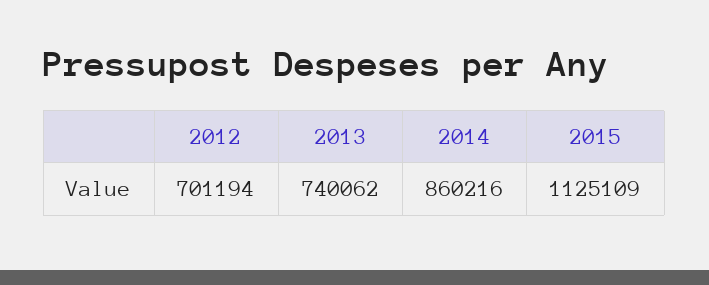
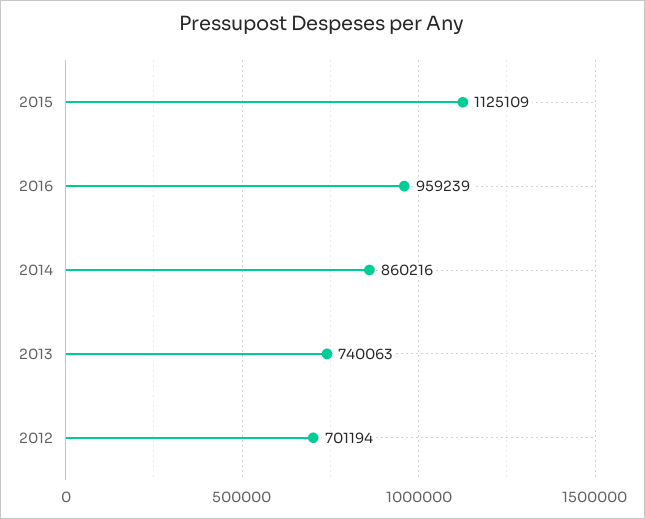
2013: 740062 -> 740063
2016: none -> 959239

